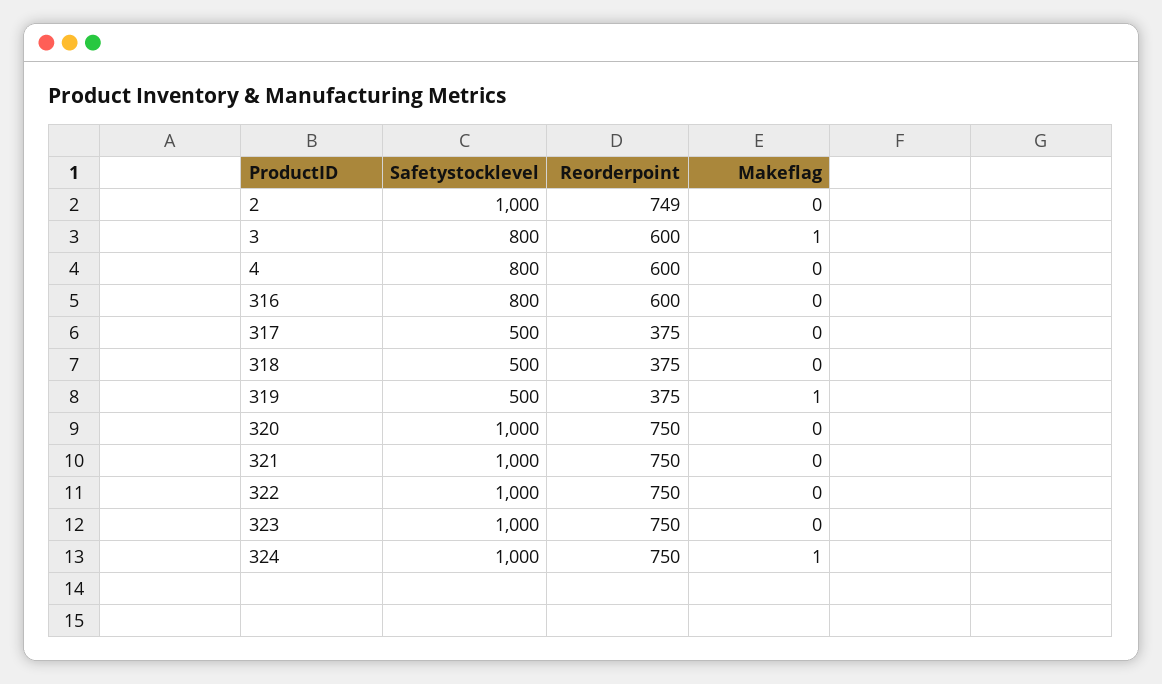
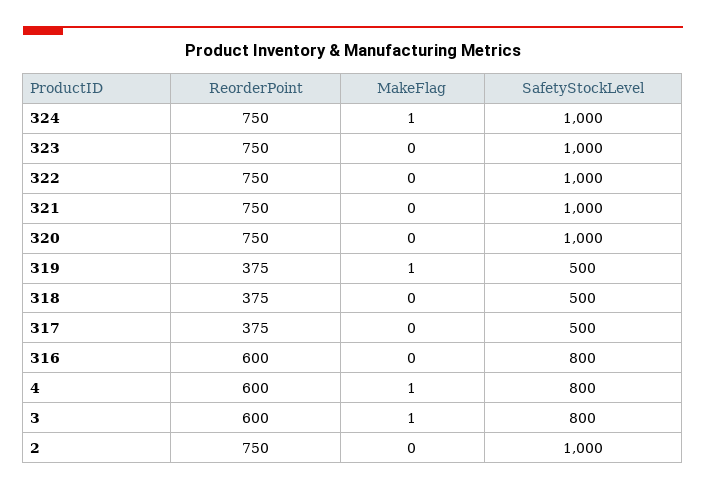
Reorderpoint, 2: 749 -> 750
Makeflag, 4: 0 -> 1

